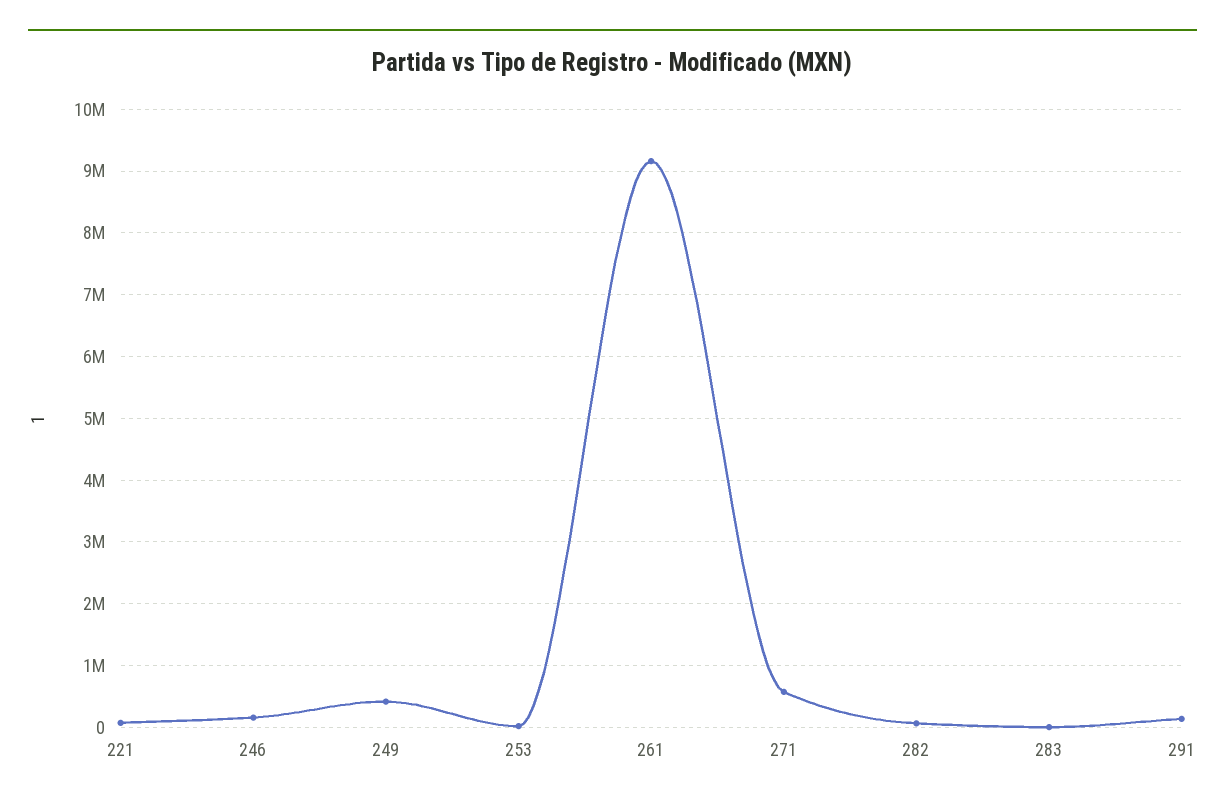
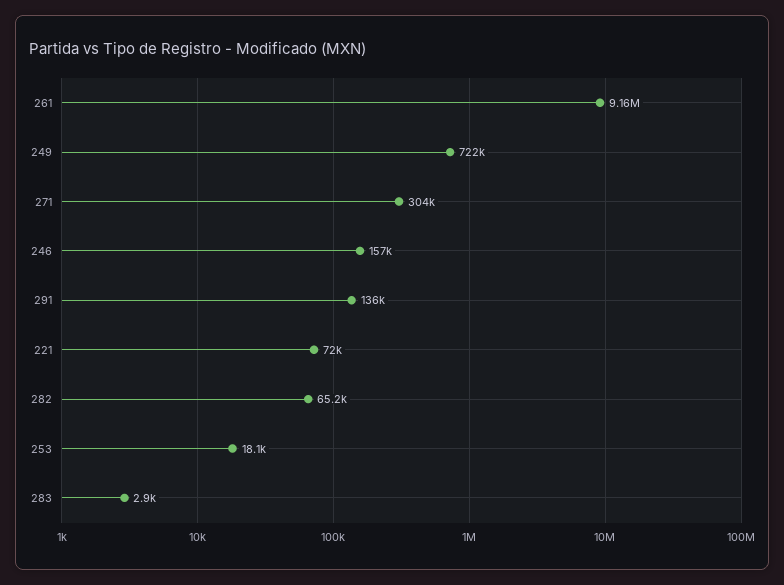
249: 400000 -> 722000
271: 600000 -> 304000

